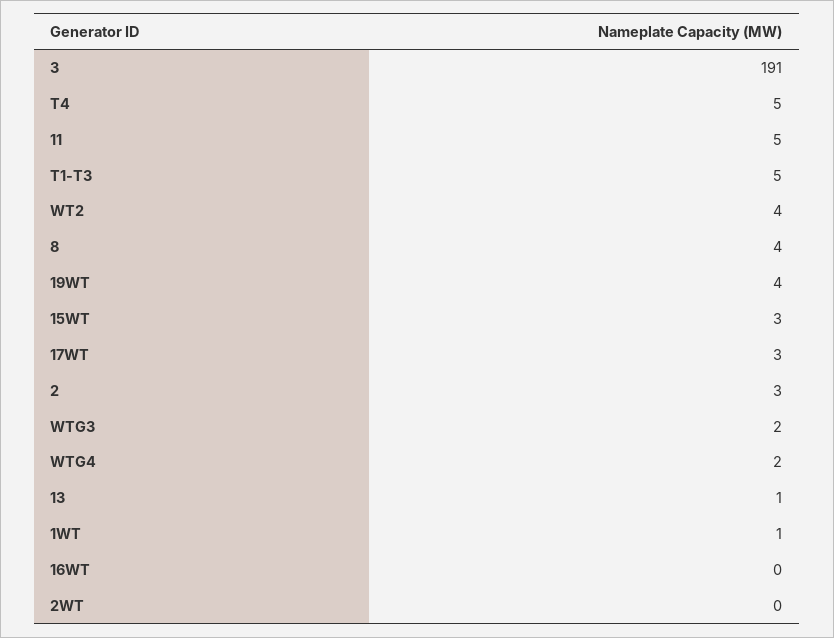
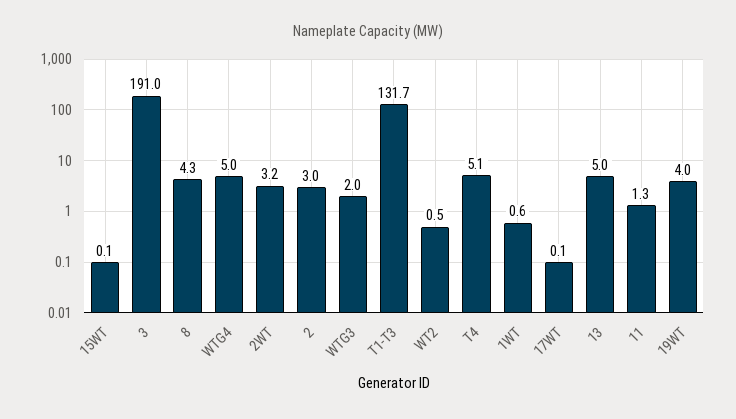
11: 5 -> 1.3
T1-T3: 5 -> 131.7
WT2: 4 -> 0.5
15WT: 3 -> 0.1
17WT: 3 -> 0.1
WTG4: 2 -> 5
13: 1 -> 5
16WT: 0 -> none
2WT: 0 -> 3.2

